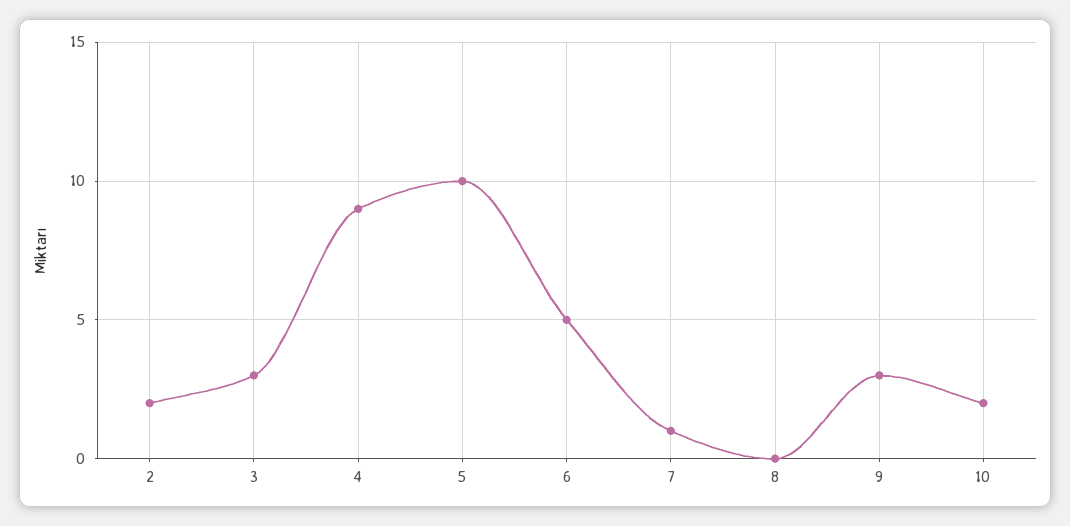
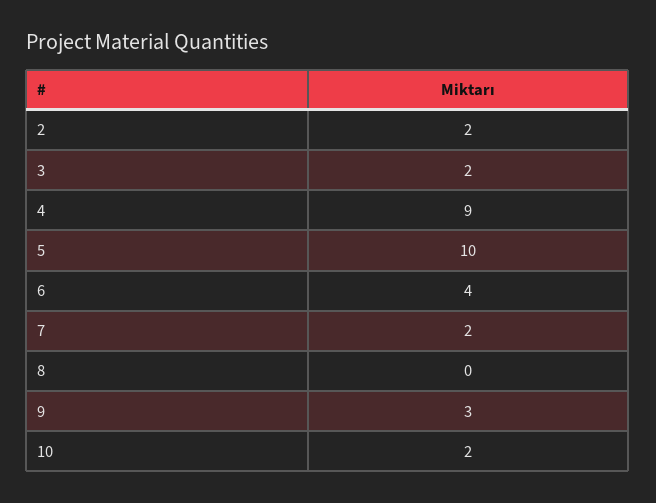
3: 3 -> 2
6: 5 -> 4
7: 1 -> 2

